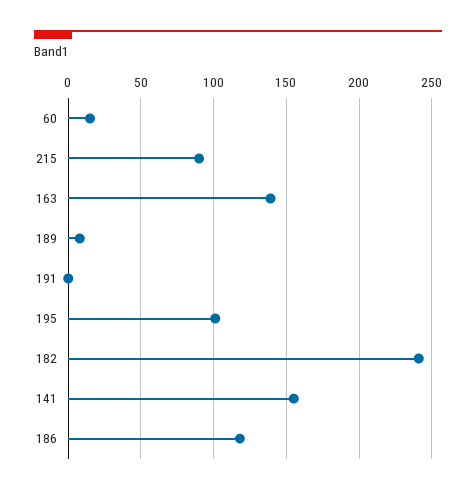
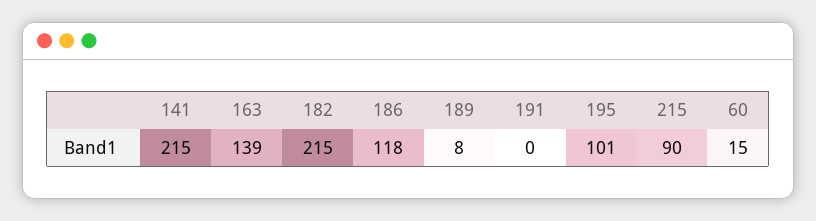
182: 240 -> 215
141: 155 -> 215

